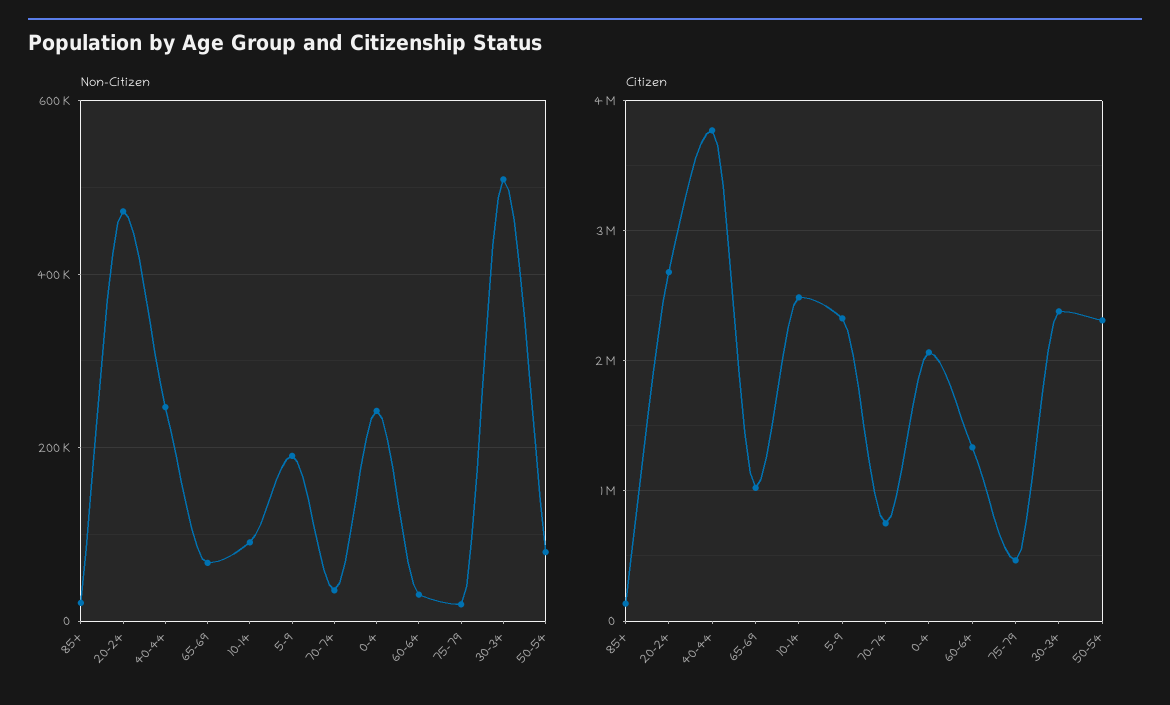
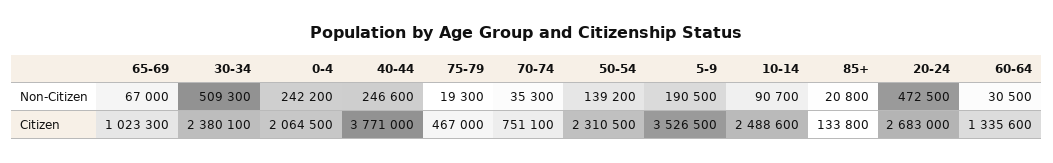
Non-Citizen, 50-54: 80000 -> 139200
Citizen, 5-9: 2300000 -> 3526500

